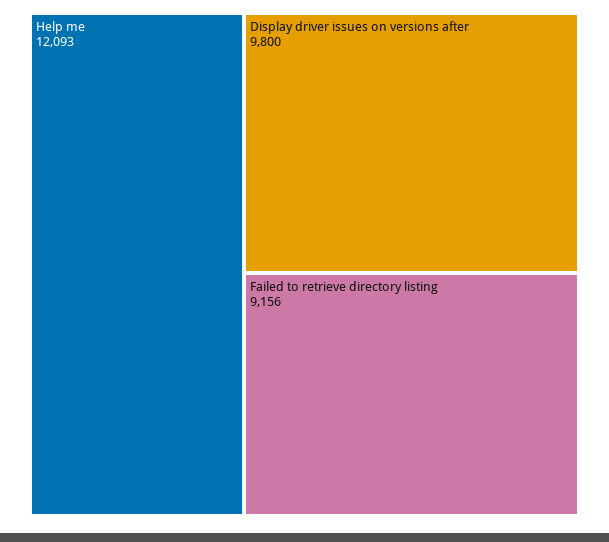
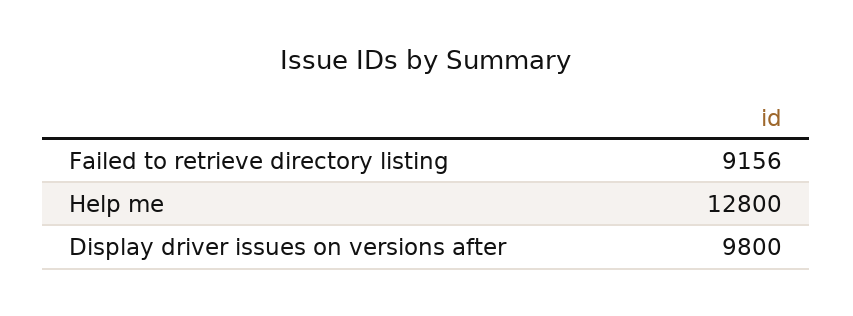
Help me: 12093 -> 12800

